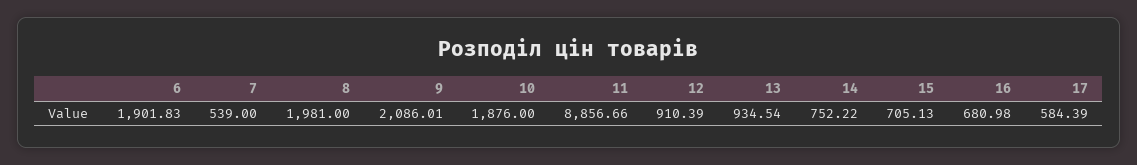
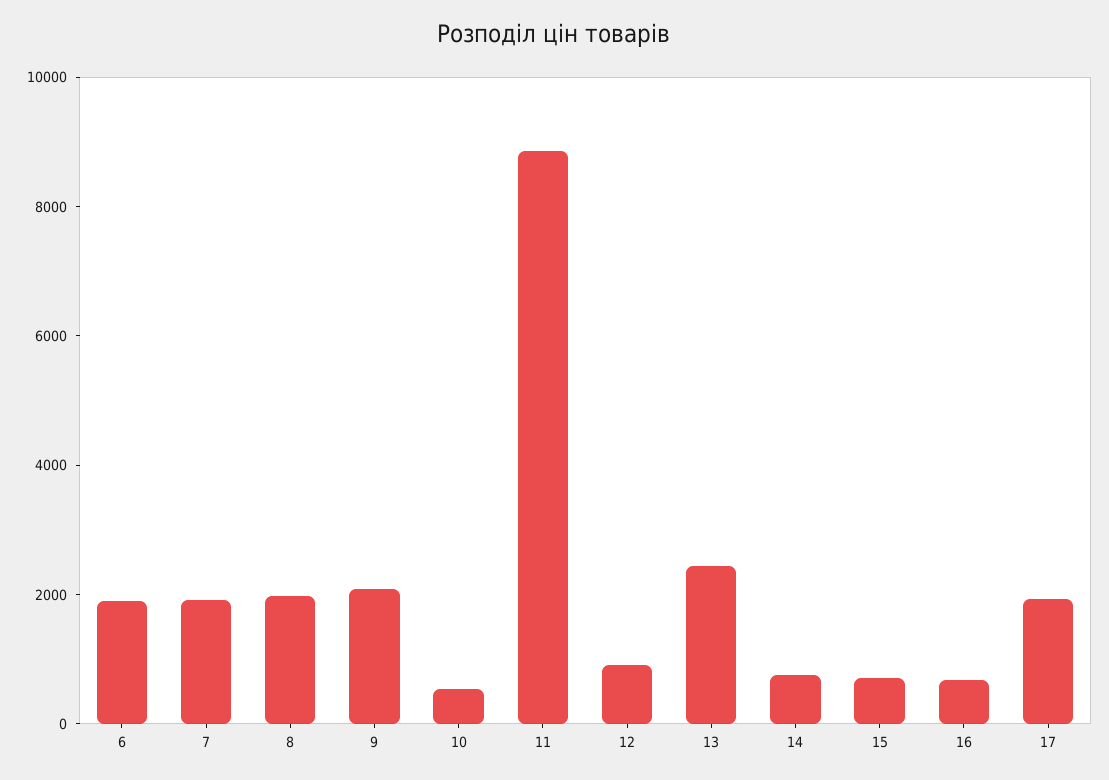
7: 539 -> 2000
10: 1876 -> 500
13: 934.54 -> 2500
17: 584.39 -> 2000

